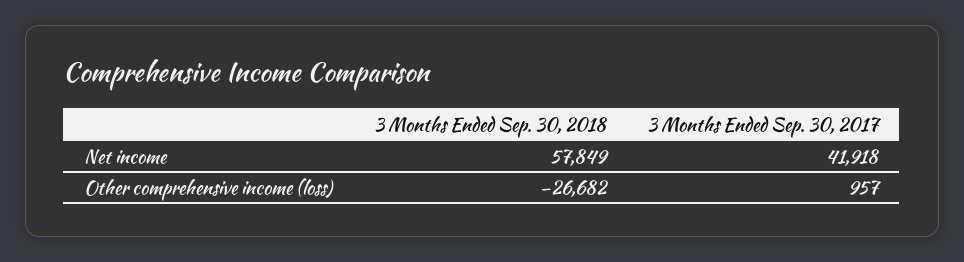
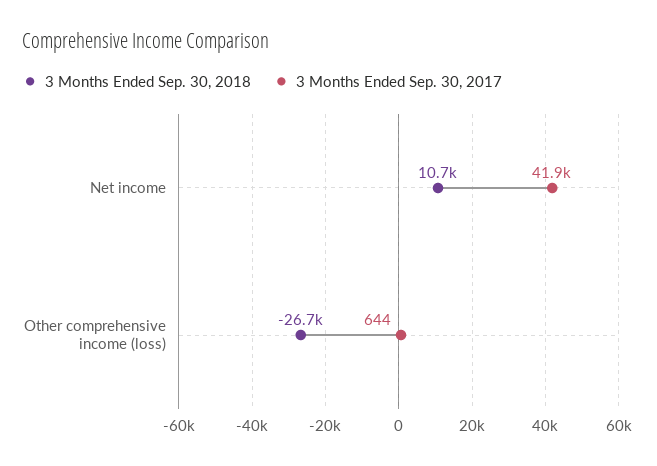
3 Months Ended Sep. 30, 2018, Net income: 57849 -> 10700
3 Months Ended Sep. 30, 2017, Other comprehensive income (loss): 957 -> 644

